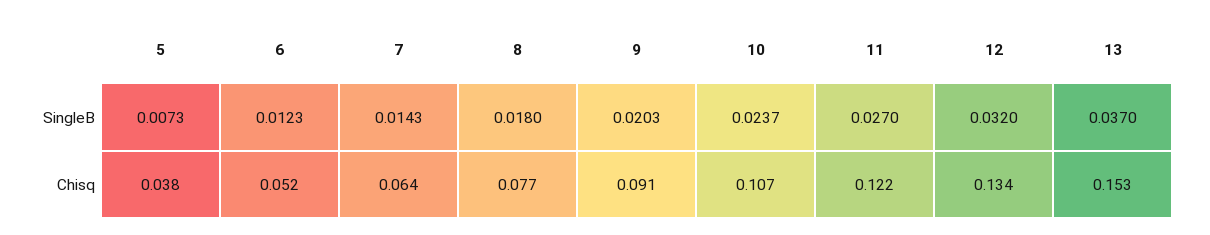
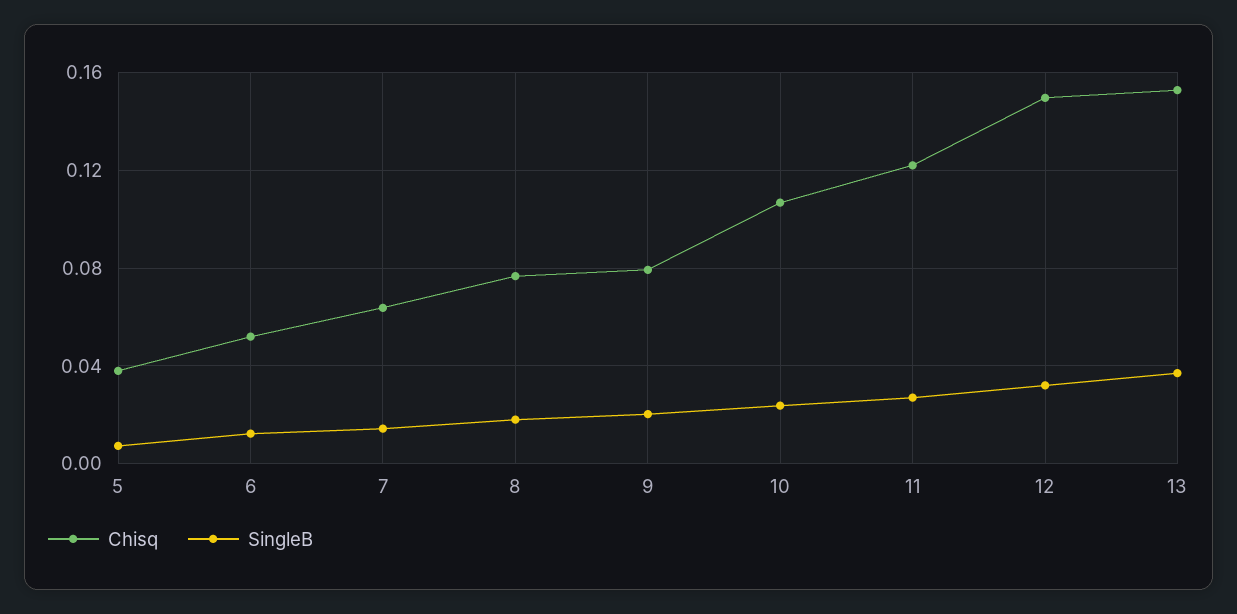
Chisq, 9: 0.091 -> 0.08
Chisq, 12: 0.134 -> 0.15

